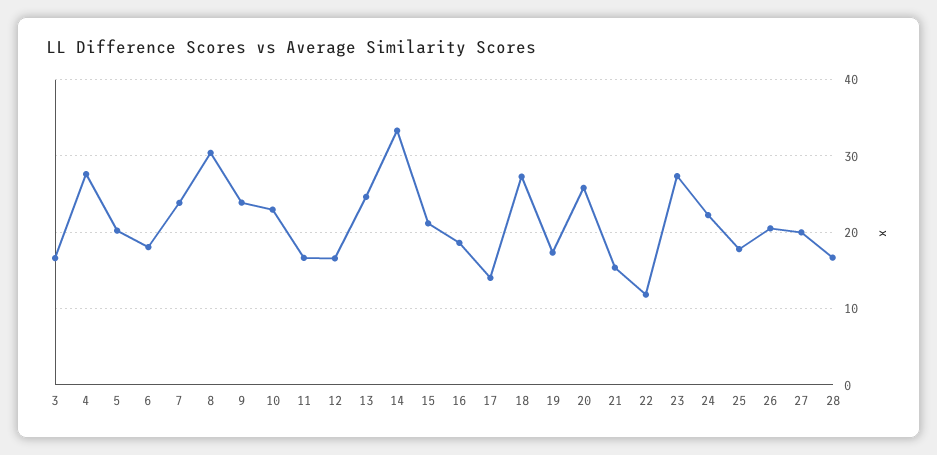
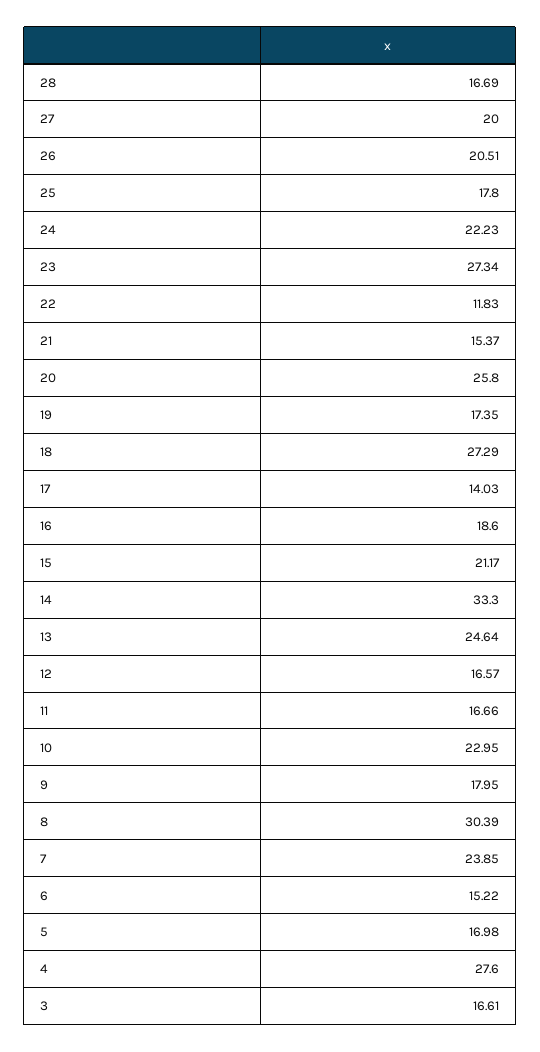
5: 20 -> 16.98
6: 18 -> 15.22
9: 24 -> 17.95

